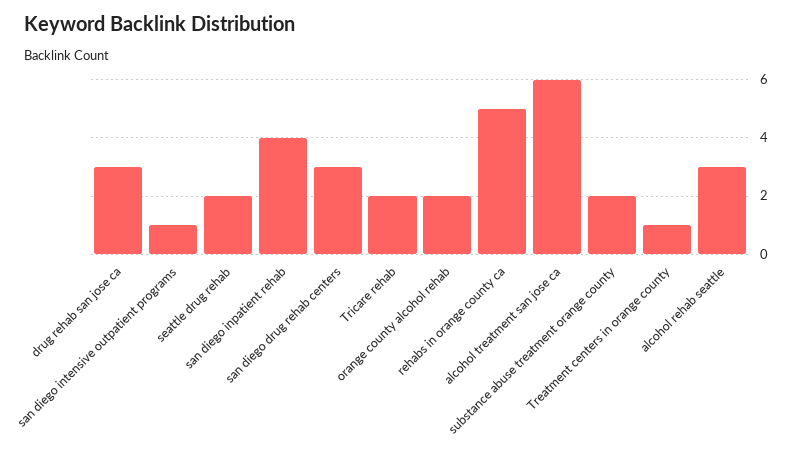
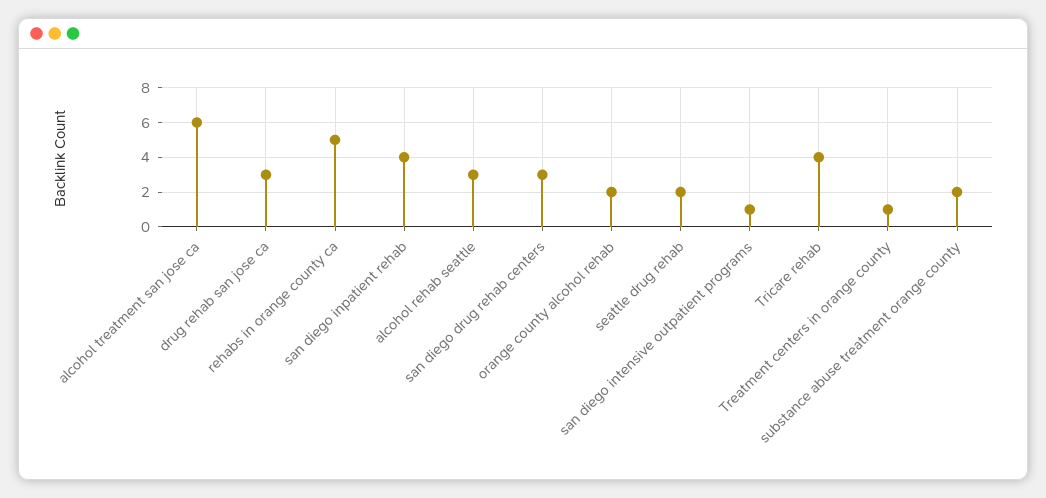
Tricare rehab: 2 -> 4

